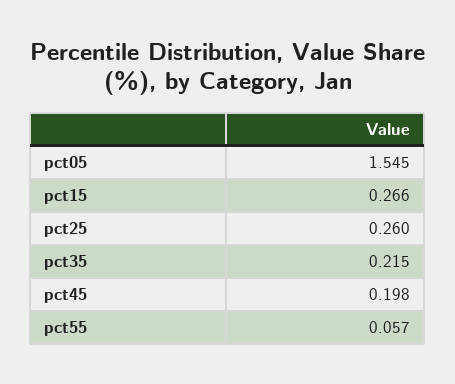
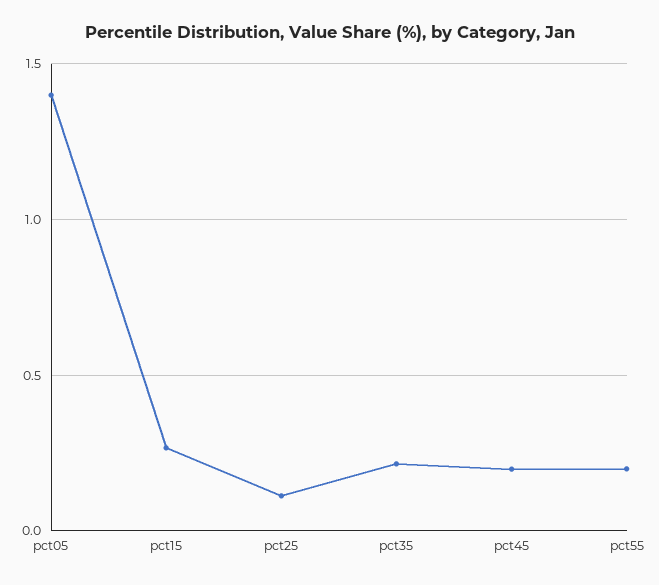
pct05: 1.545 -> 1.4
pct25: 0.26 -> 0.1
pct55: 0.057 -> 0.2

